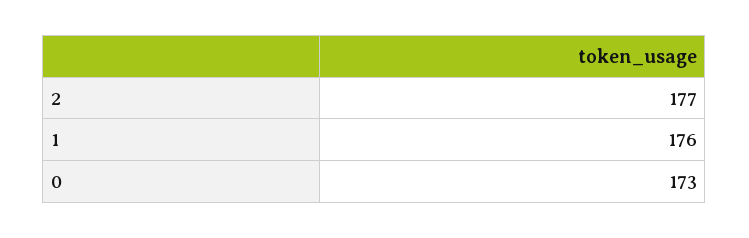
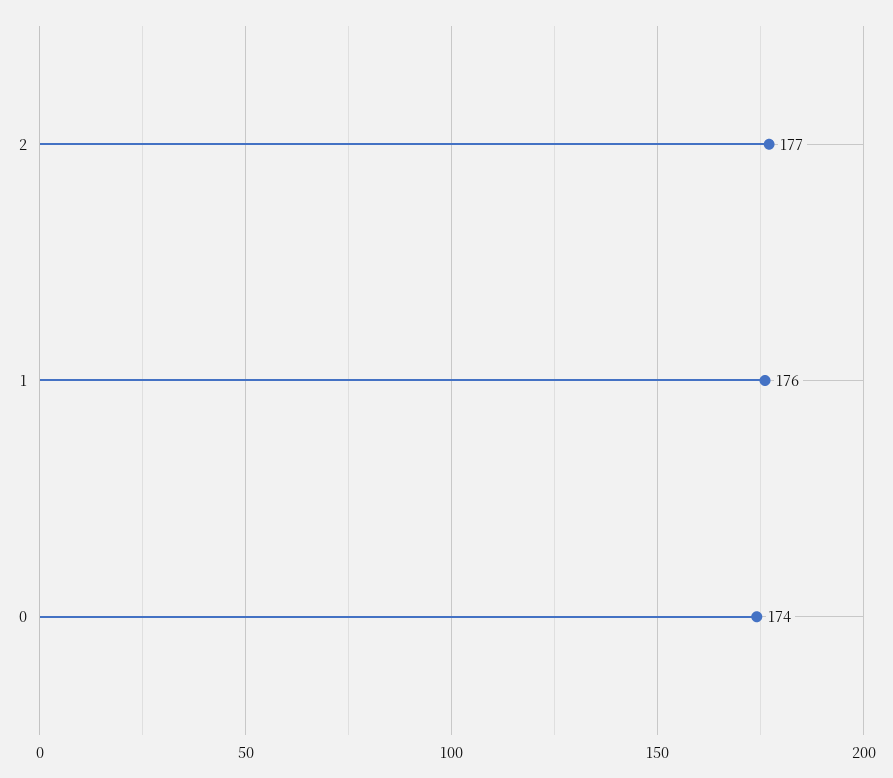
0: 173 -> 174

